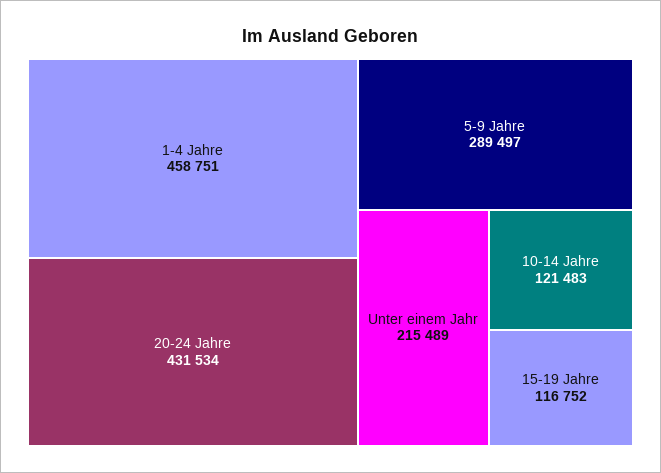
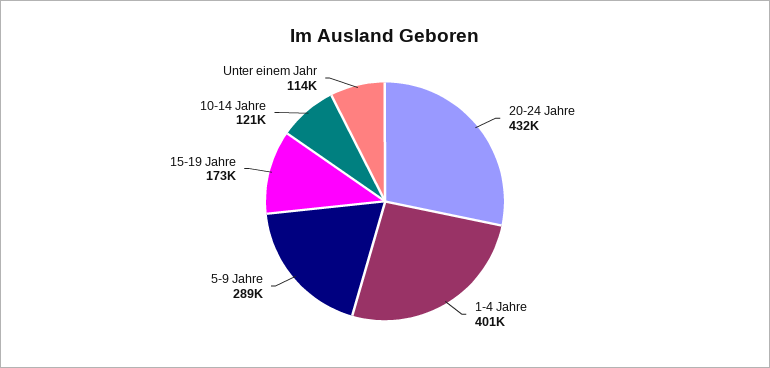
1-4 Jahre: 458751 -> 401000
Unter einem Jahr: 215489 -> 114000
15-19 Jahre: 116752 -> 173000

